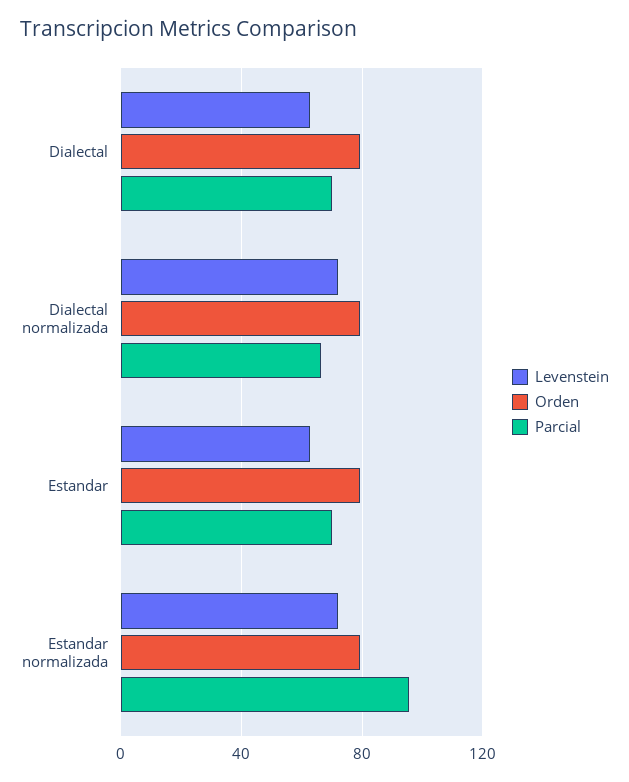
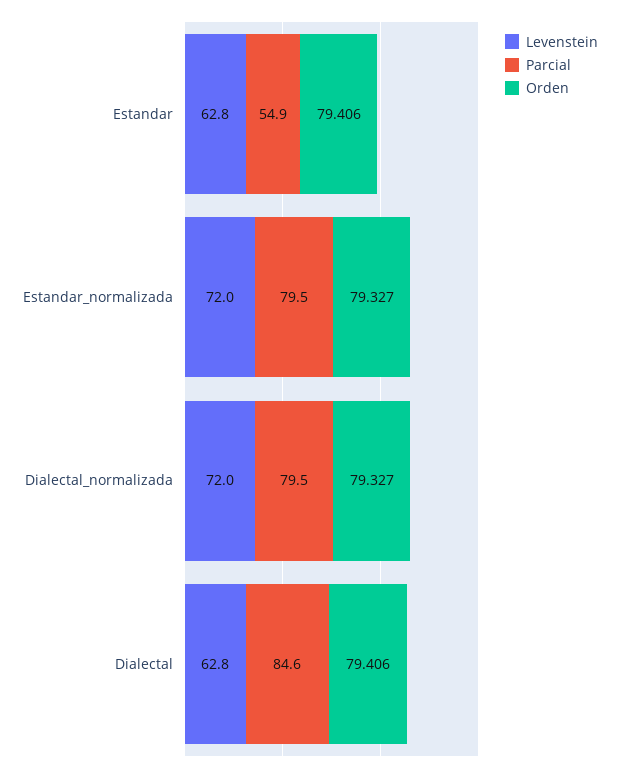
Parcial, Dialectal: 70 -> 84.6
Parcial, Dialectal normalizada: 65 -> 79.5
Parcial, Estandar: 70 -> 54.9
Parcial, Estandar normalizada: 95 -> 79.5

